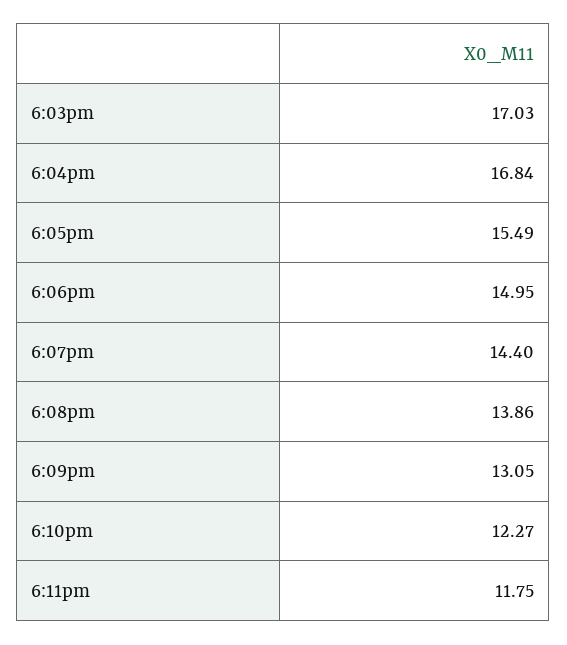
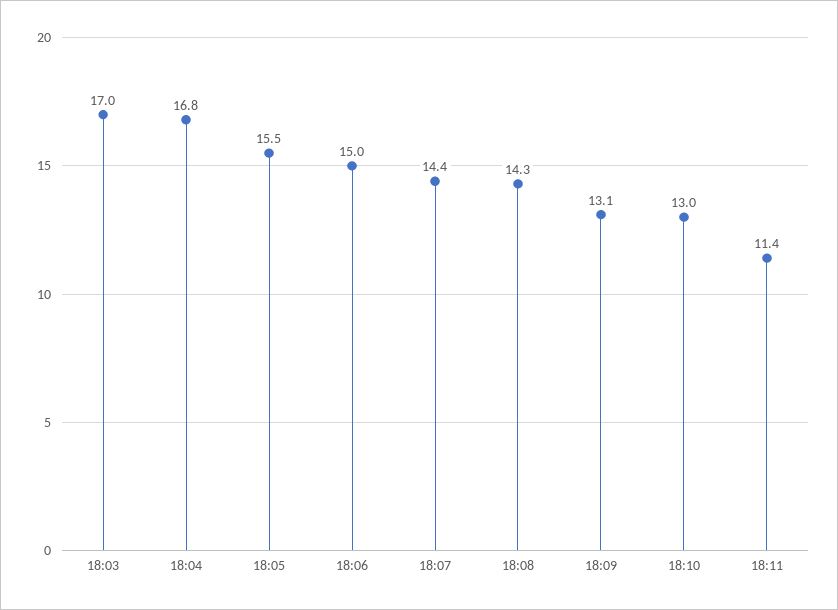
6:08pm: 13.86 -> 14.3
6:10pm: 12.27 -> 13
6:11pm: 11.75 -> 11.4

